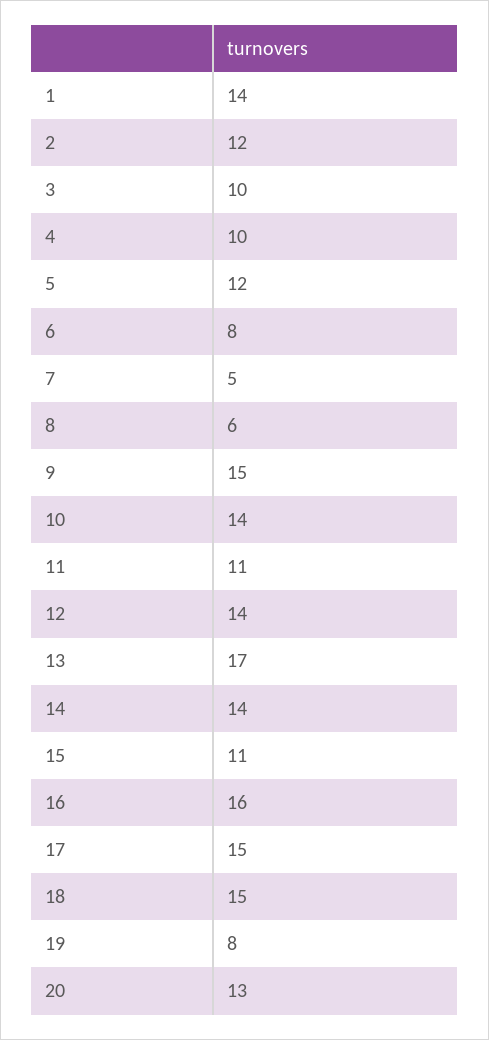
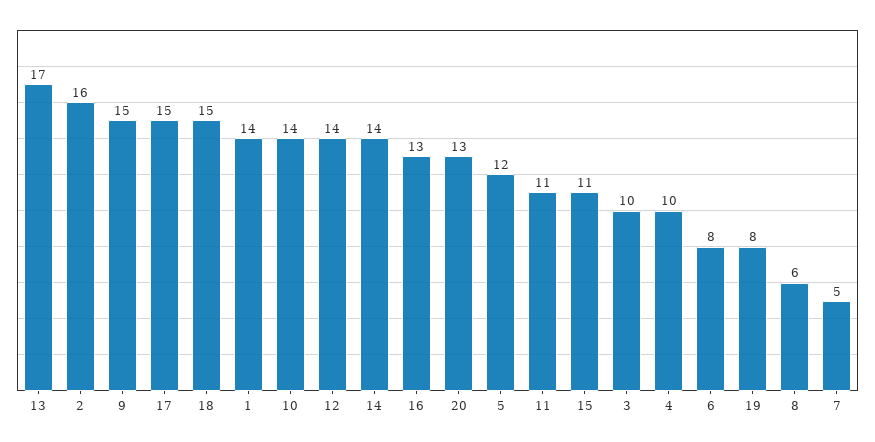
2: 12 -> 16
16: 16 -> 13

